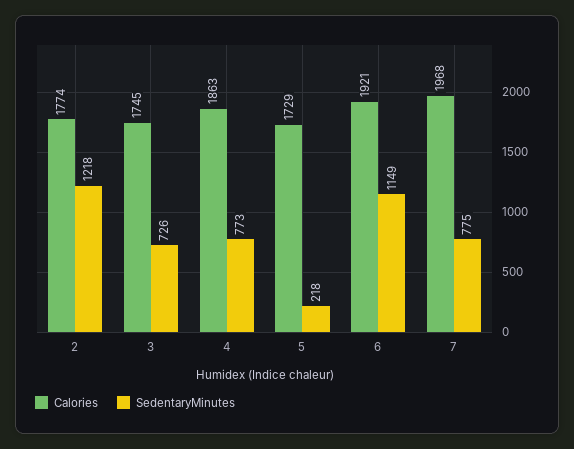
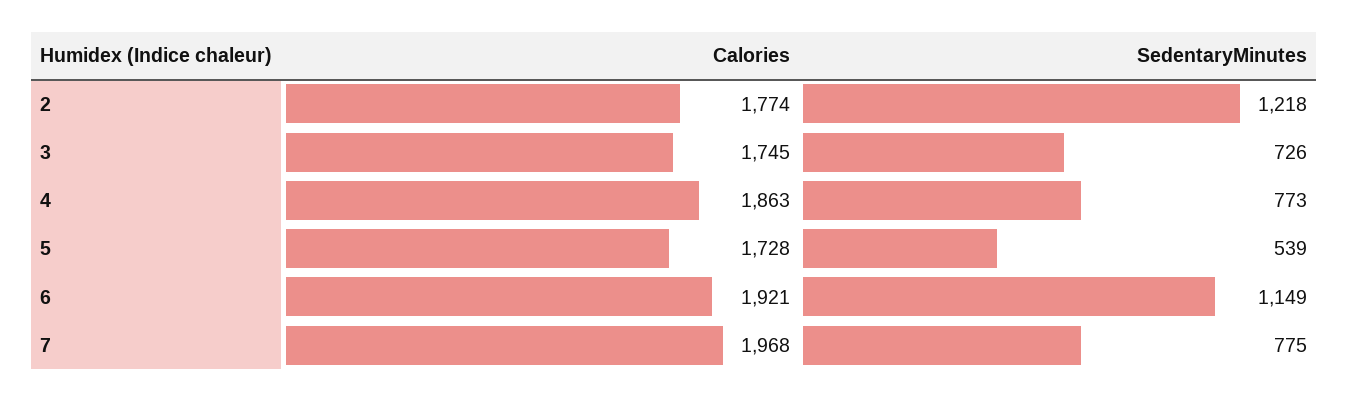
Calories, 5: 1729 -> 1728
SedentaryMinutes, 5: 218 -> 539

